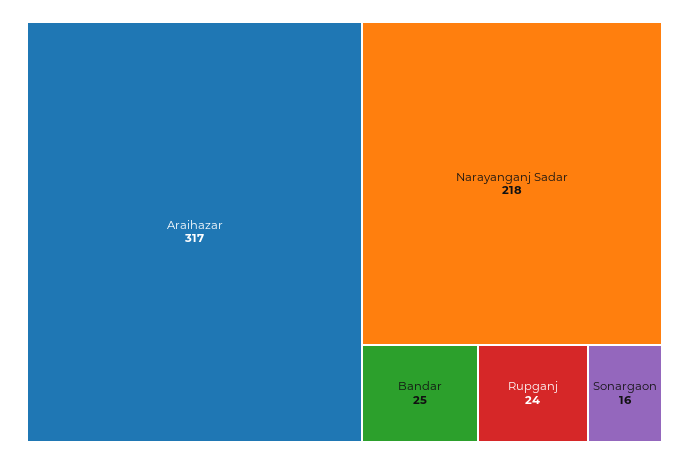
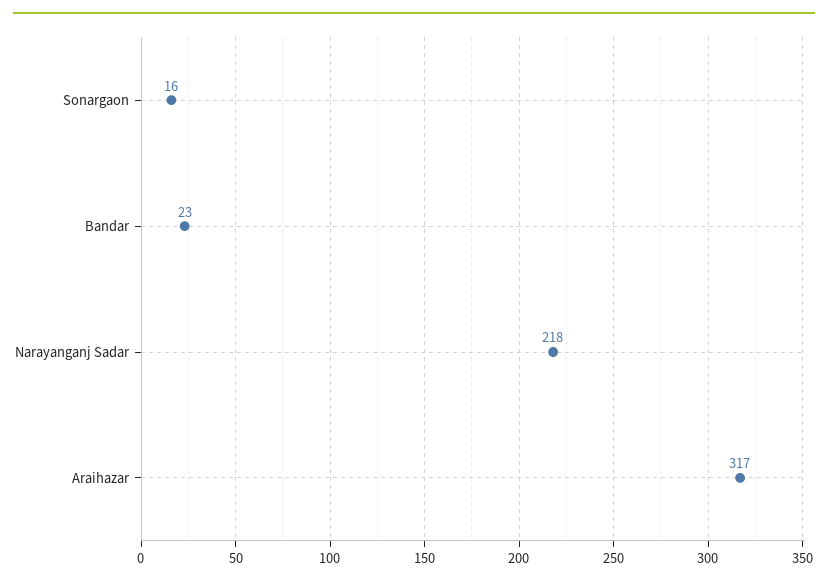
Bandar: 25 -> 23
Rupganj: 24 -> none

